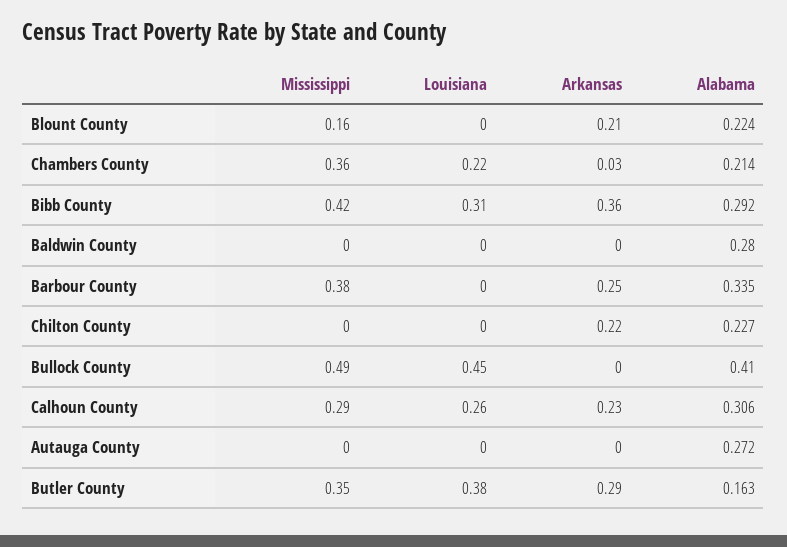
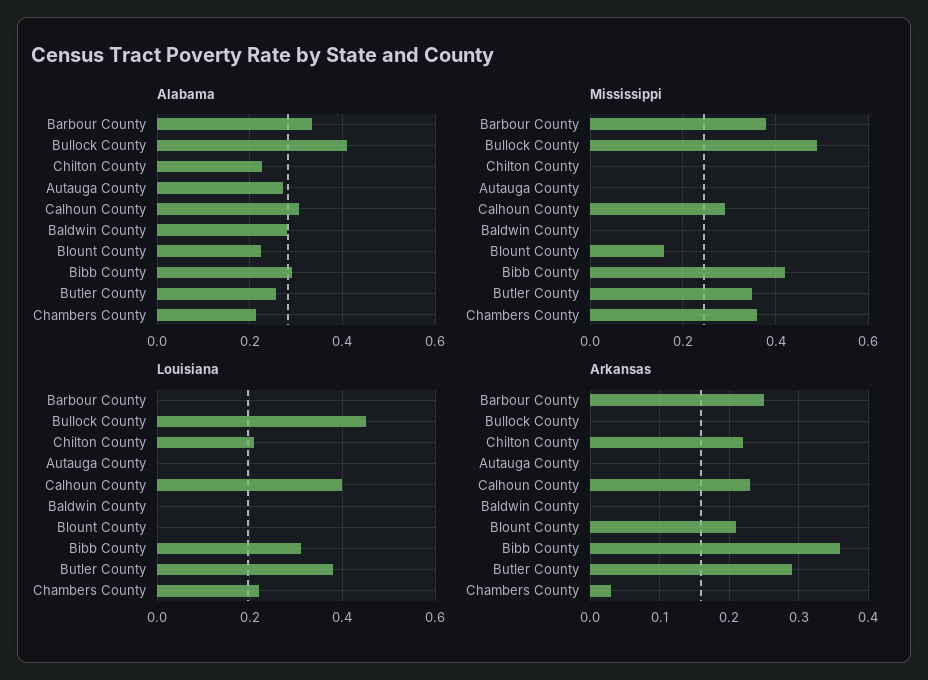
Louisiana, Chilton County: 0 -> 0.2
Louisiana, Calhoun County: 0.26 -> 0.4
Alabama, Butler County: 0.163 -> 0.26

